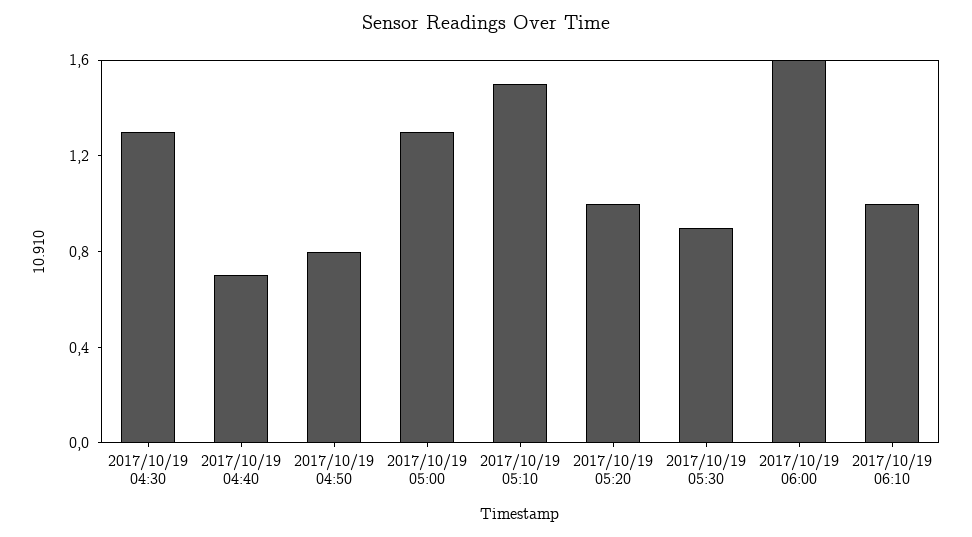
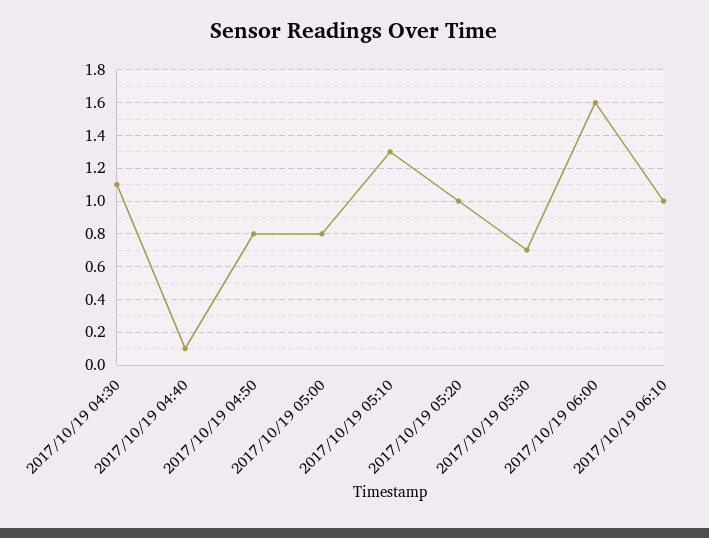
2017/10/19 04:30: 1.3 -> 1.1
2017/10/19 04:40: 0.7 -> 0.1
2017/10/19 05:00: 1.3 -> 0.8
2017/10/19 05:10: 1.5 -> 1.3
2017/10/19 05:30: 0.9 -> 0.7

